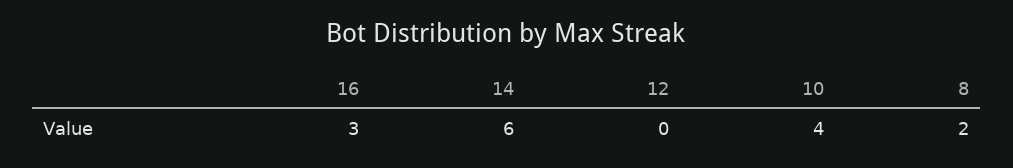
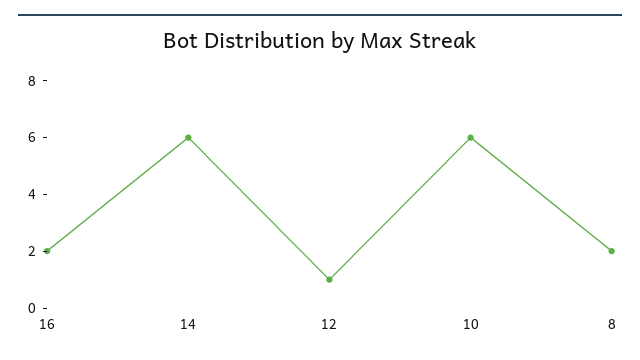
16: 3 -> 2
12: 0 -> 1
10: 4 -> 6

